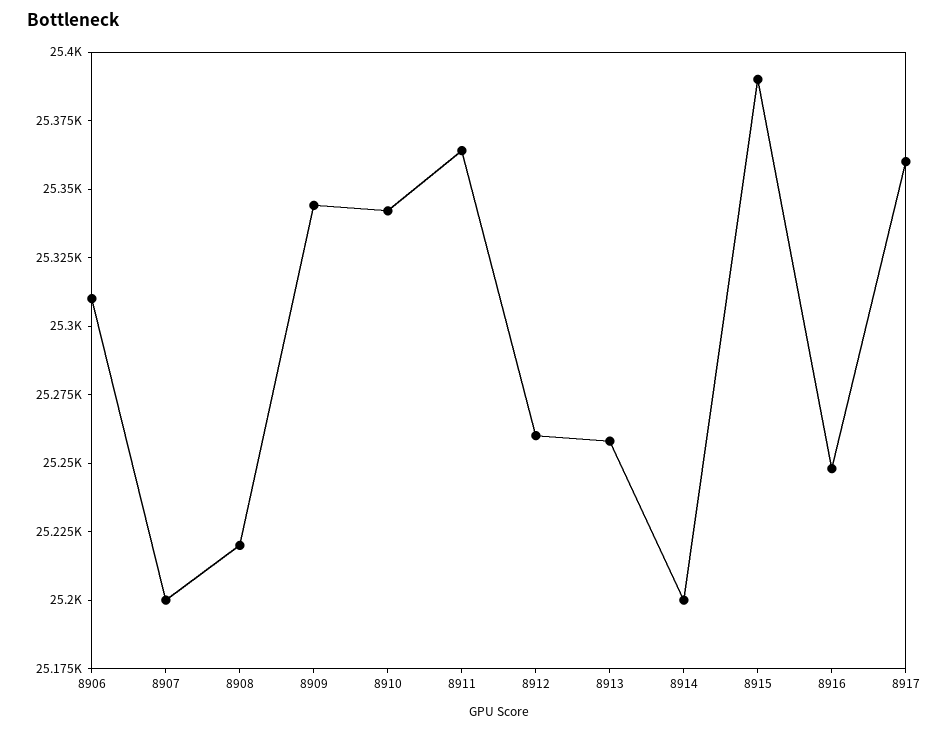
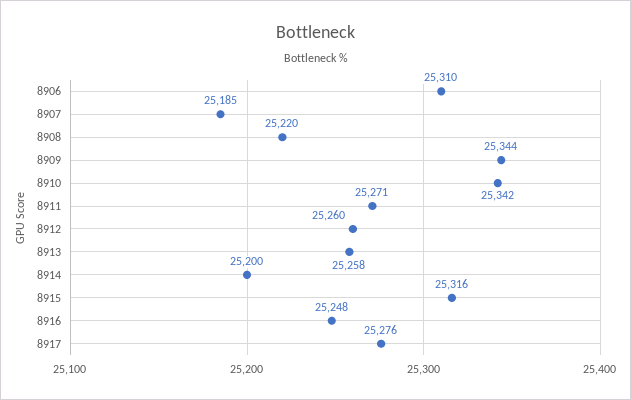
8907: 25200 -> 25185
8911: 25365 -> 25271
8915: 25390 -> 25316
8917: 25360 -> 25276

